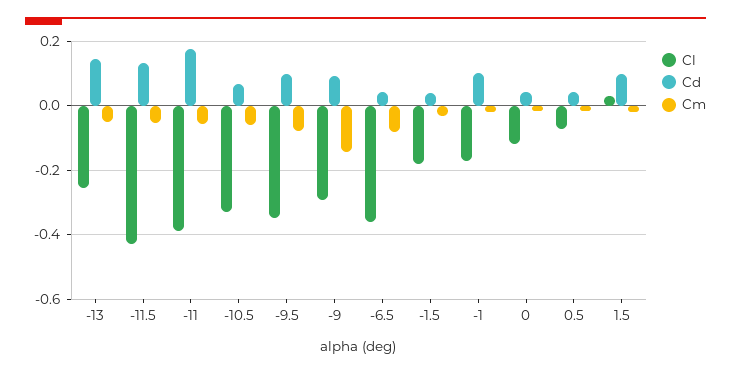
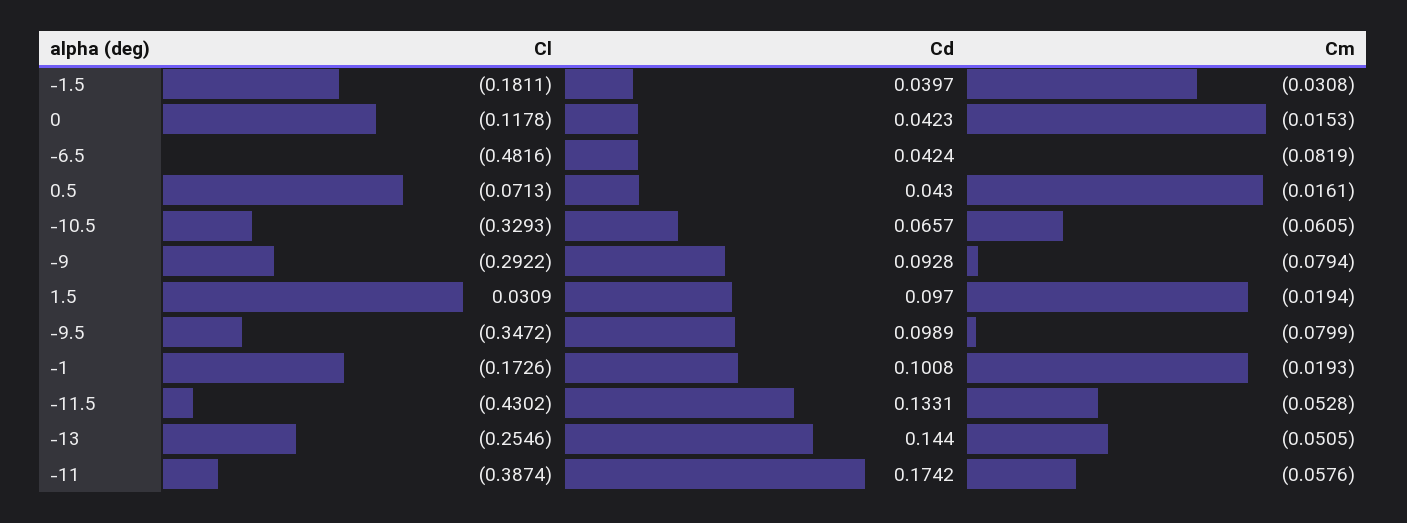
Cm, -9: -0.14 -> -0.0794
Cl, -6.5: -0.36 -> -0.4816

